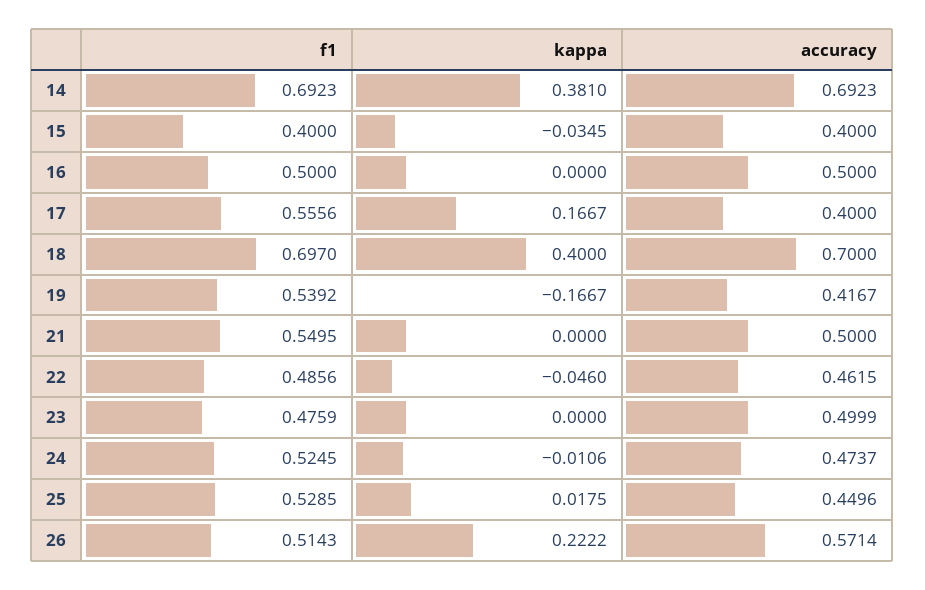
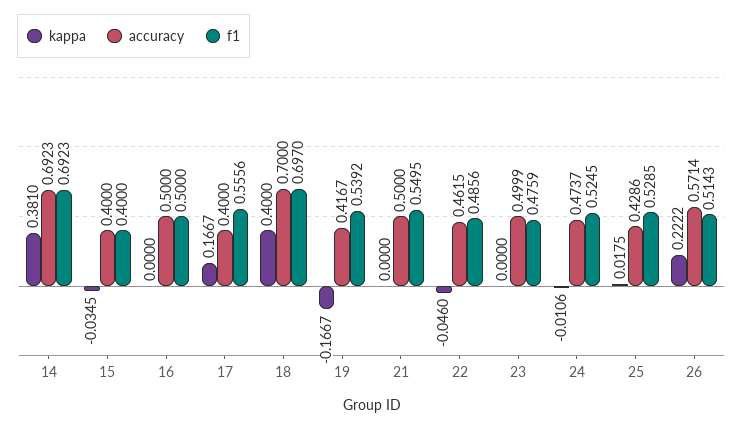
accuracy, 25: 0.4496 -> 0.4286

